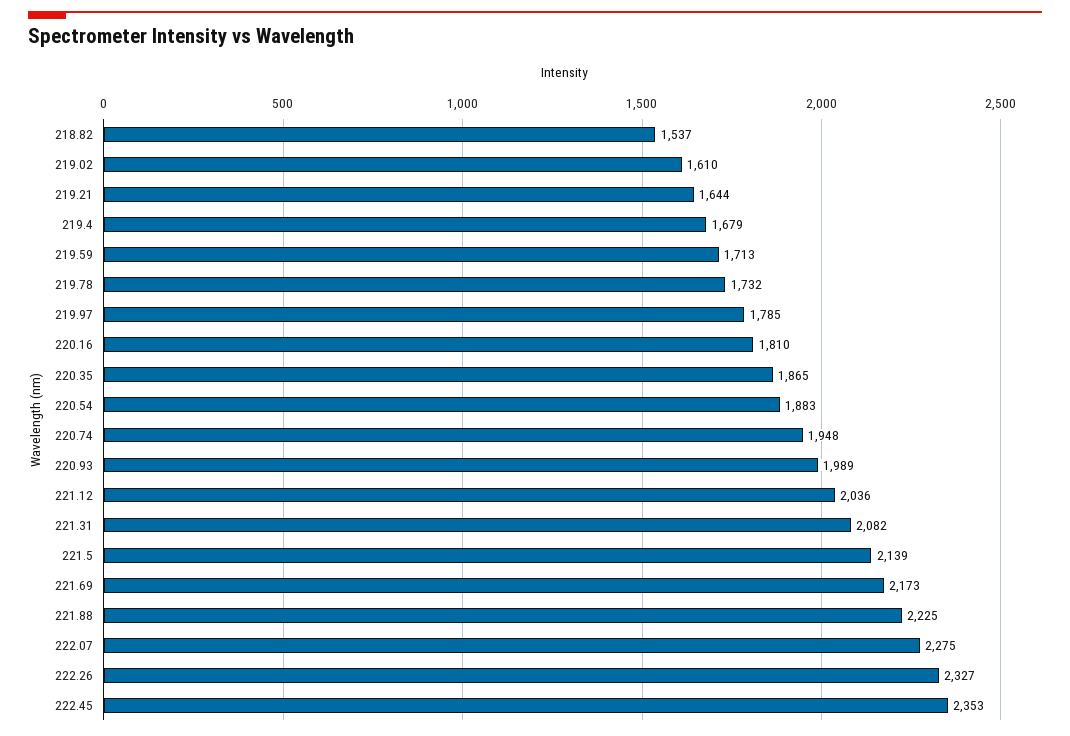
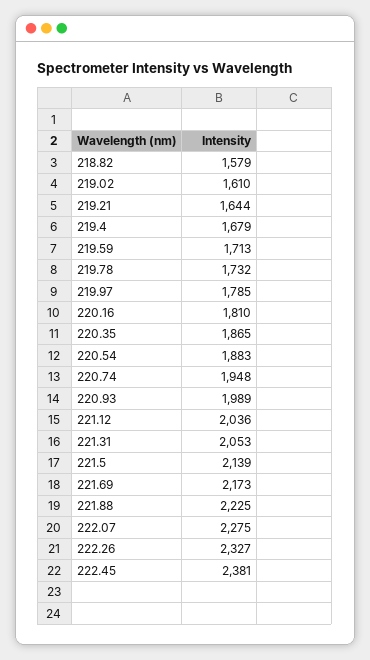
218.82: 1537 -> 1579
221.31: 2082 -> 2053
222.45: 2353 -> 2381

